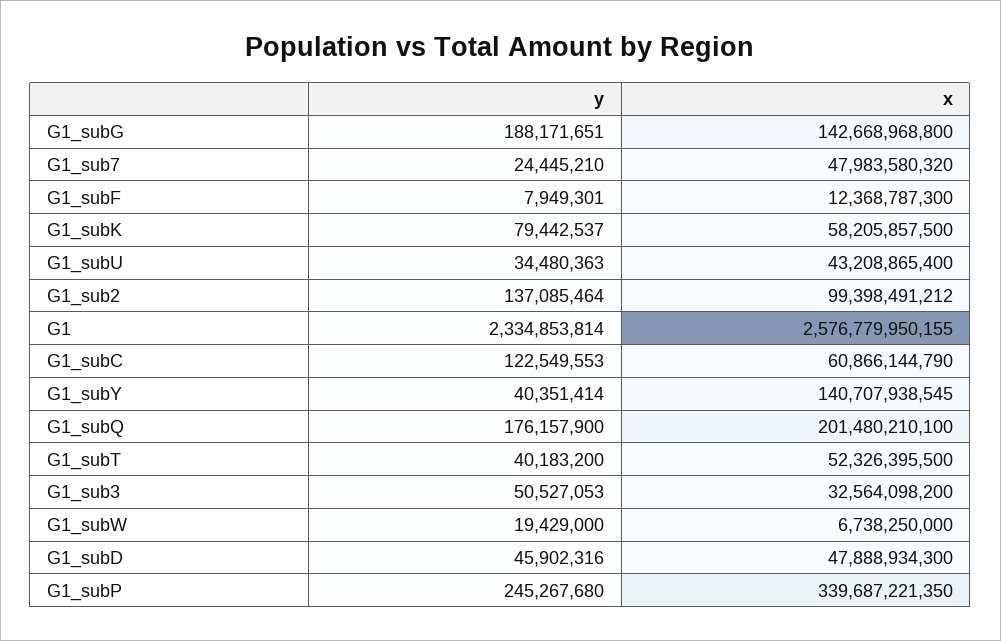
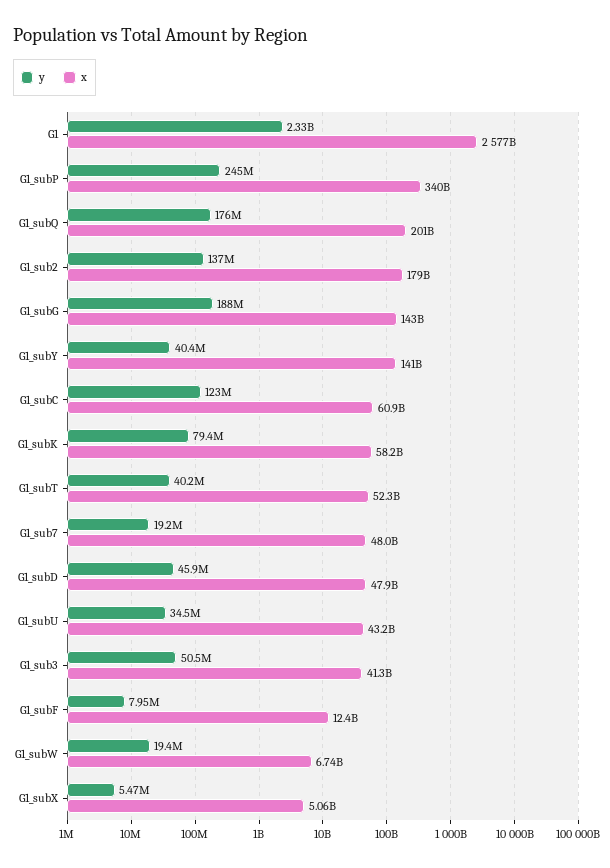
y, G1_sub7: 24445210 -> 19200000
x, G1_sub2: 99398491212 -> 179000000000
x, G1_sub3: 32564098200 -> 41300000000
y, G1_subX: none -> 5470000
x, G1_subX: none -> 5060000000

